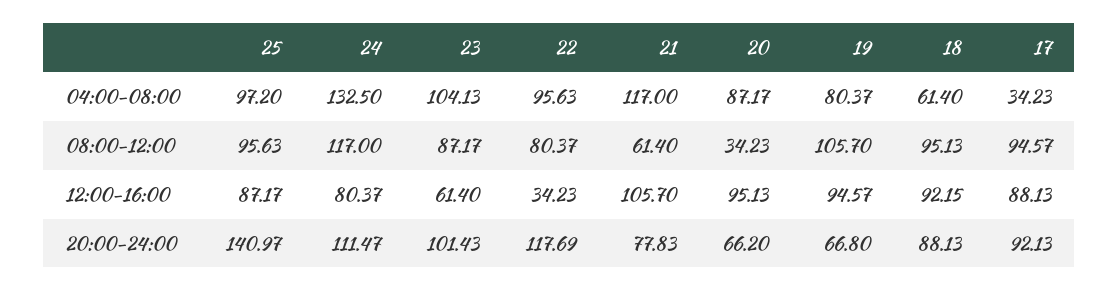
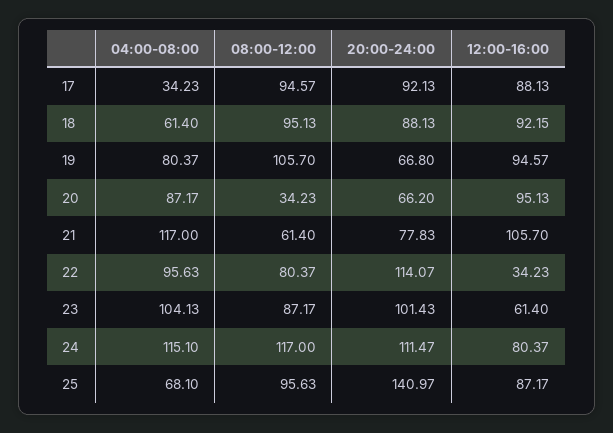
25, 04:00-08:00: 97.2 -> 68.1
24, 04:00-08:00: 132.5 -> 115.1
22, 20:00-24:00: 117.69 -> 114.07

